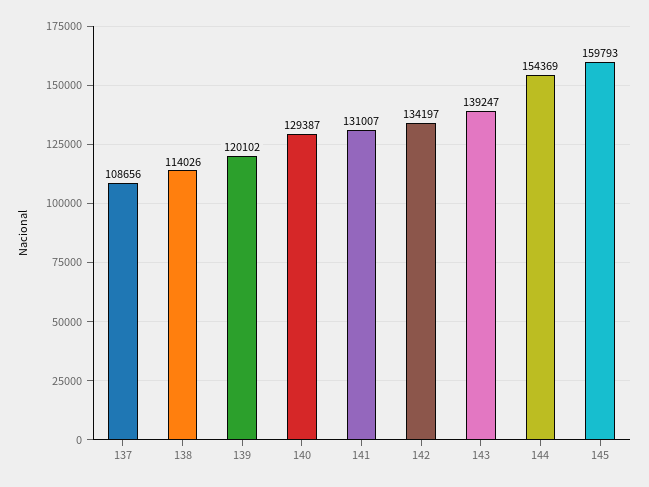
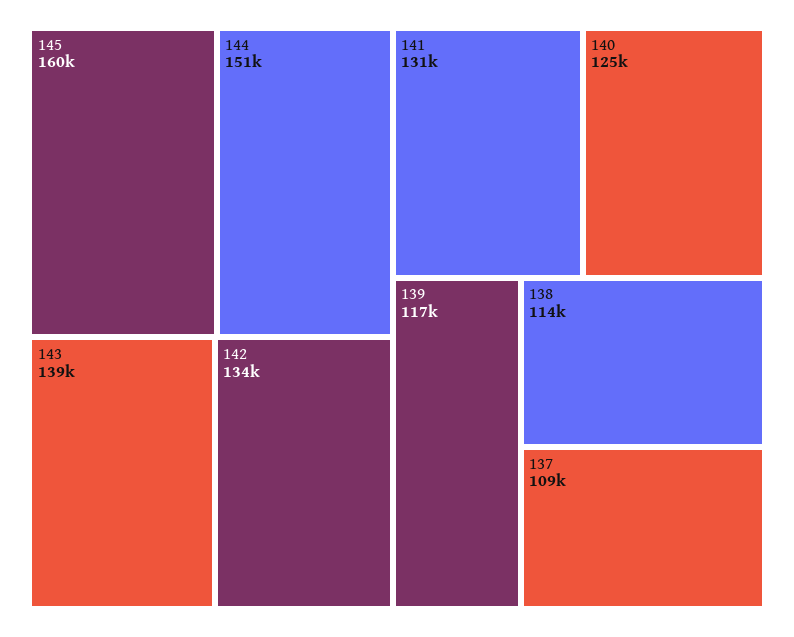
139: 120102 -> 117000
140: 129387 -> 125000
144: 154369 -> 151000

